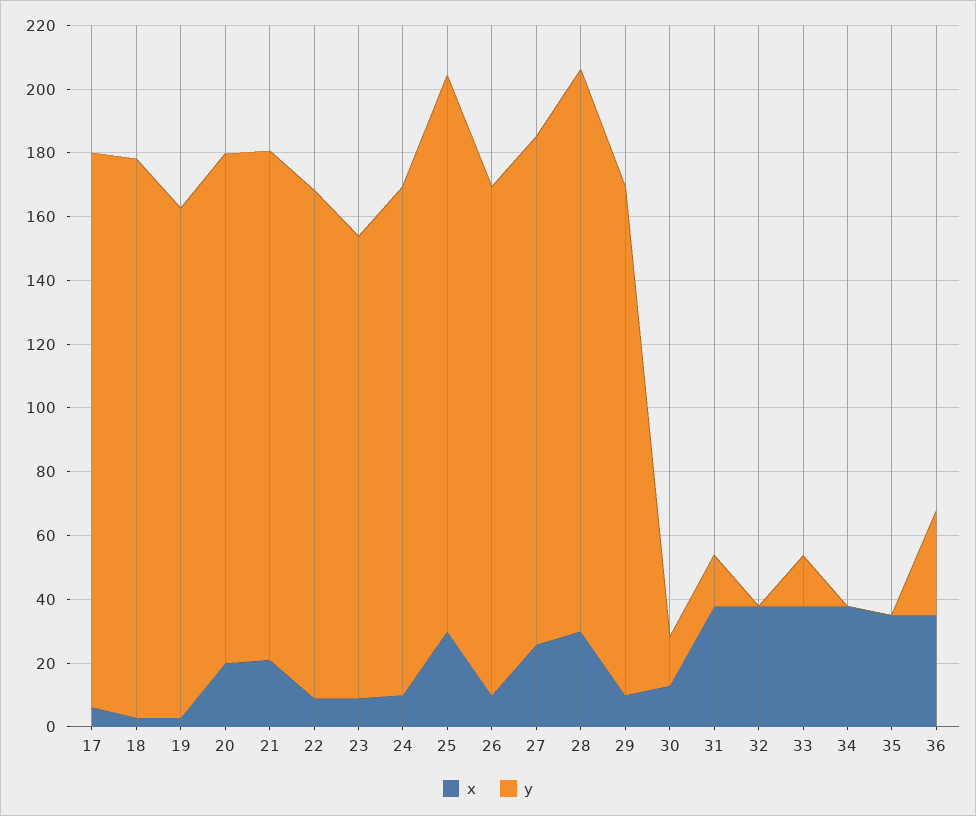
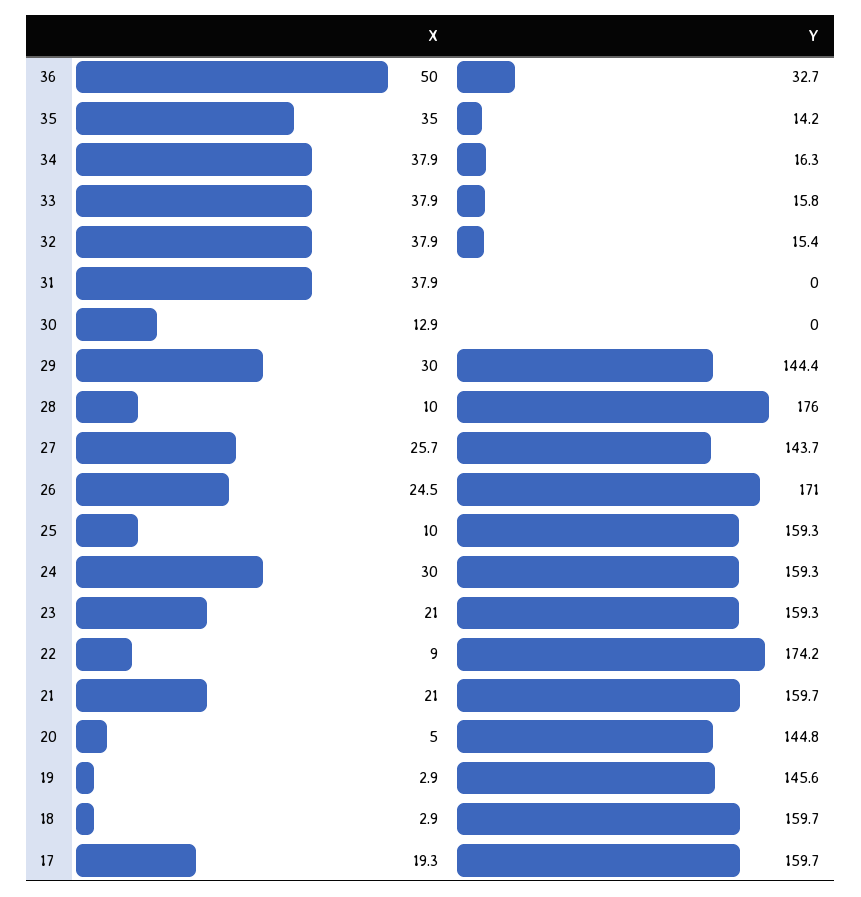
x, 17: 5 -> 19.3
y, 17: 175 -> 159.7
y, 18: 175 -> 159.7
y, 19: 160 -> 145.6
x, 20: 20 -> 5
y, 20: 160 -> 144.8
y, 22: 160 -> 174.2
x, 23: 10 -> 21
y, 23: 145 -> 159.3
x, 24: 10 -> 30
x, 25: 30 -> 10
y, 25: 175 -> 159.3
x, 26: 10 -> 24.5
y, 26: 160 -> 171
y, 27: 160 -> 143.7
x, 28: 30 -> 10
x, 29: 10 -> 30
y, 29: 160 -> 144.4
y, 30: 15 -> 0
y, 31: 15 -> 0
y, 32: 0 -> 15.4
y, 34: 0 -> 16.3
y, 35: 0 -> 14.2
x, 36: 35 -> 50

